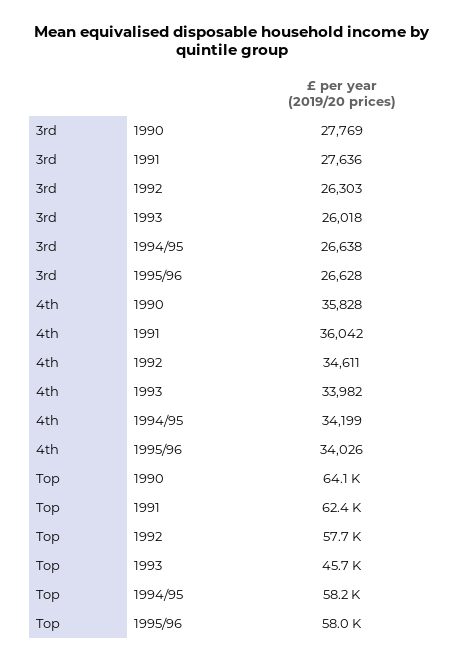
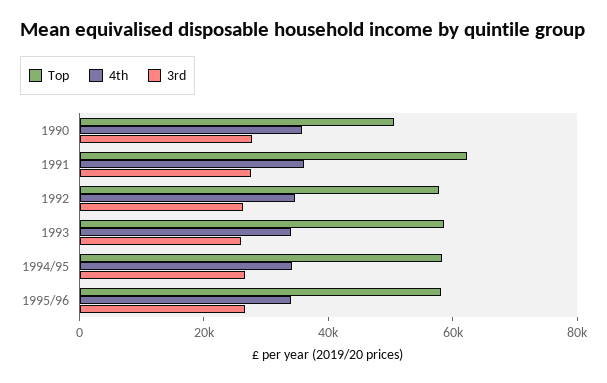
Top, 1990: 64100 -> 50000
Top, 1993: 45700 -> 60000

